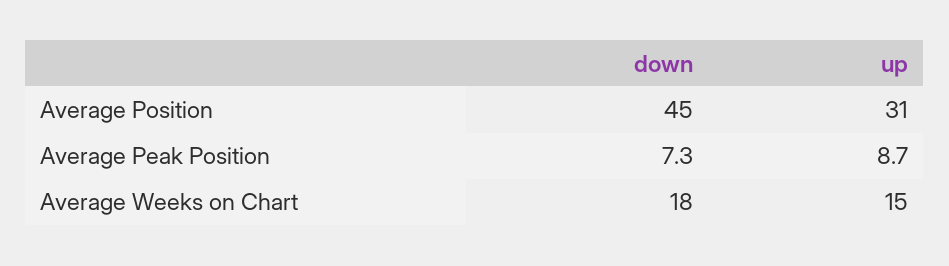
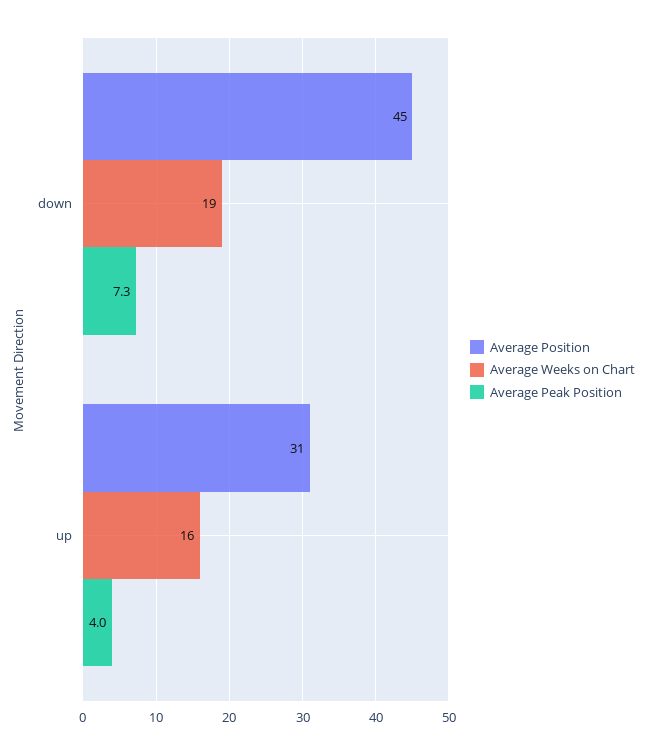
Average Peak Position, up: 8.7 -> 4
Average Weeks on Chart, down: 18 -> 19
Average Weeks on Chart, up: 15 -> 16

